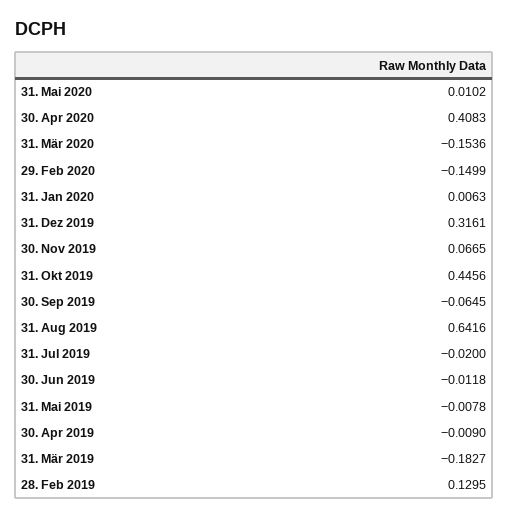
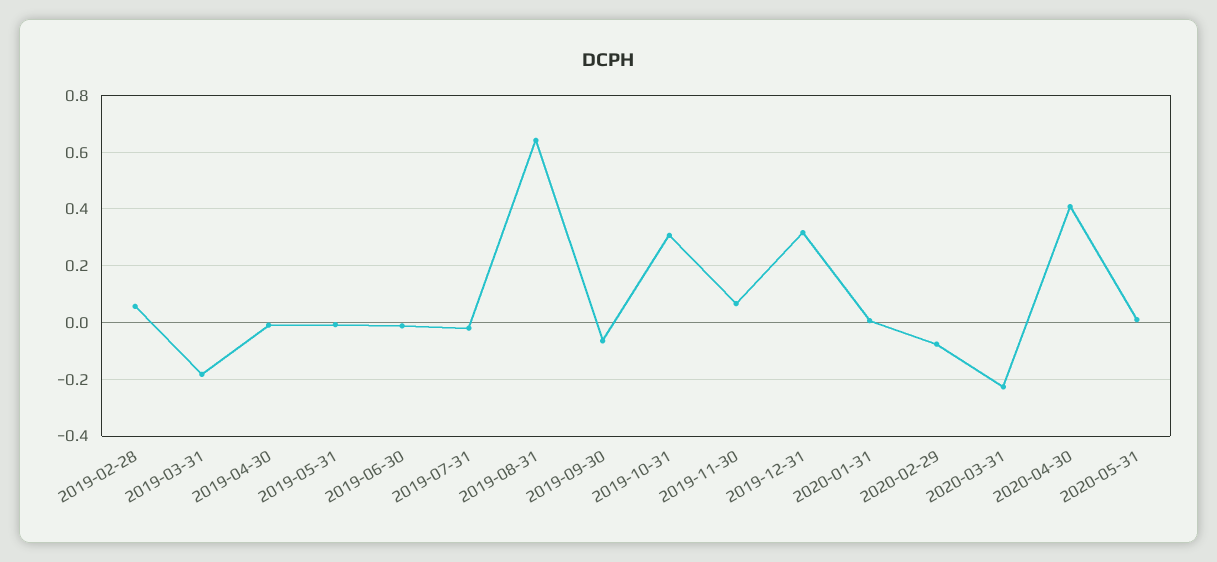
31. Mär 2020: -0.1536 -> -0.225
29. Feb 2020: -0.1499 -> -0.075
31. Okt 2019: 0.4456 -> 0.3
28. Feb 2019: 0.1295 -> 0.05

